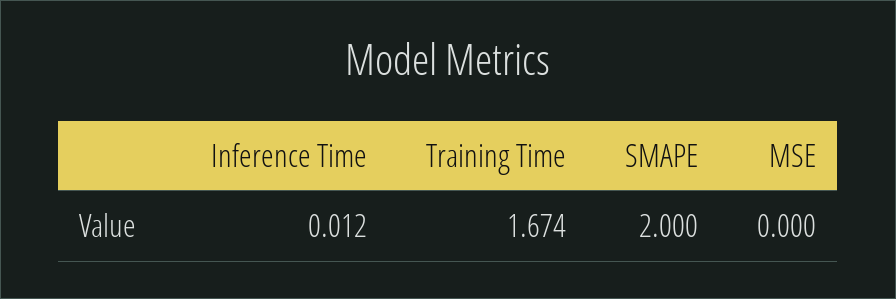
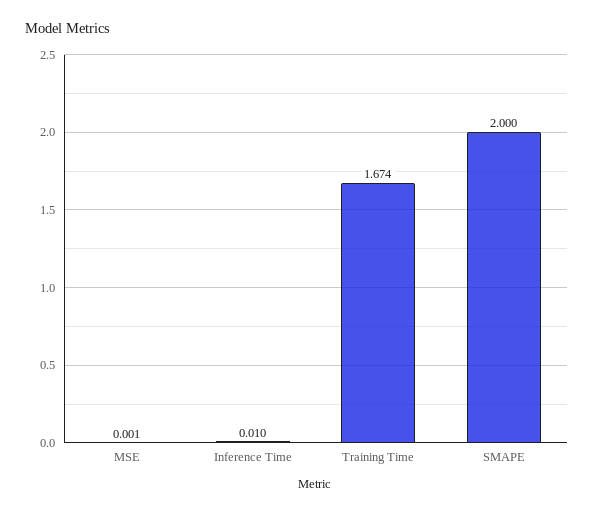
Inference Time: 0.012 -> 0.01
MSE: 0 -> 0.001

